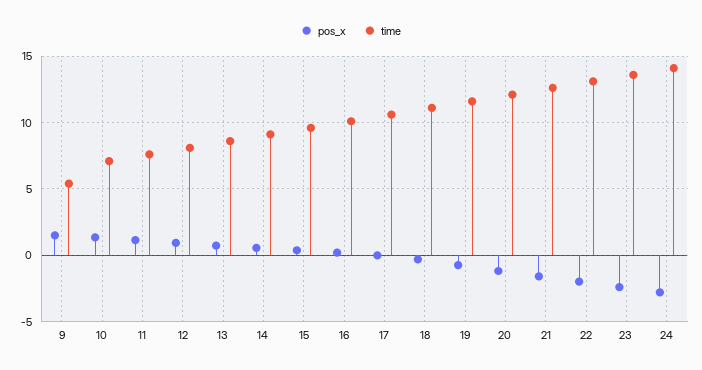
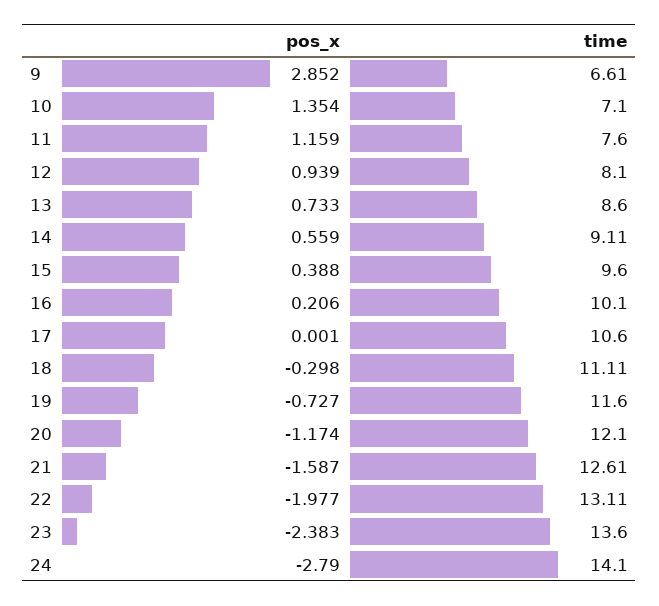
pos_x, 9: 1.5 -> 2.852
time, 9: 5.5 -> 6.61

